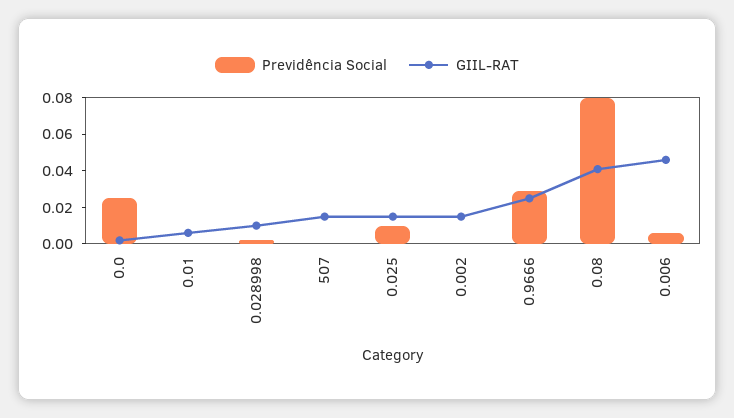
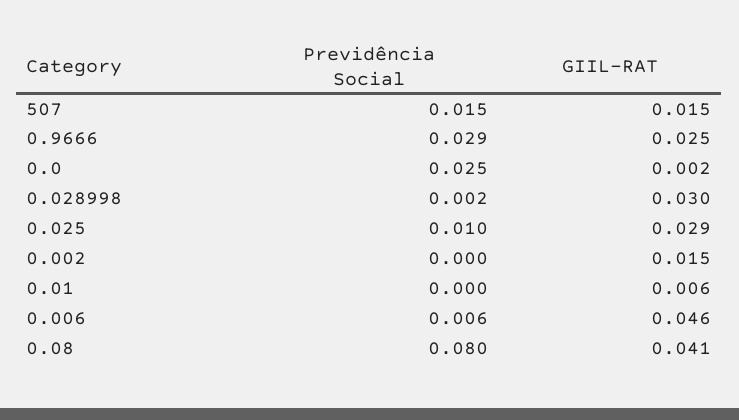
GIIL-RAT, 0.028998: 0.01 -> 0.03
Previdência Social, 507: 0 -> 0.015
GIIL-RAT, 0.025: 0.015 -> 0.029

